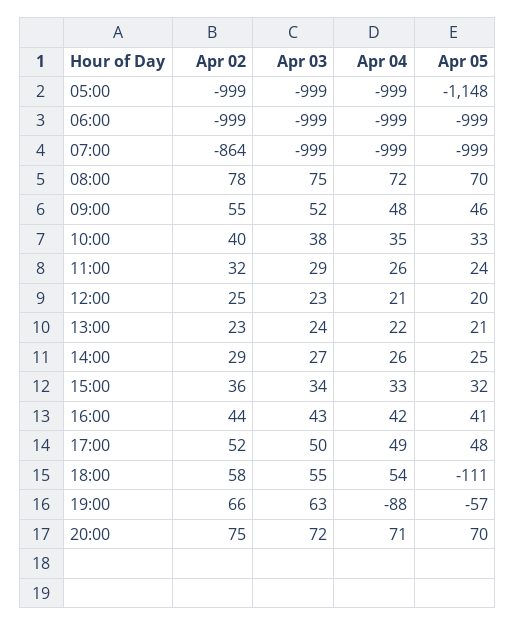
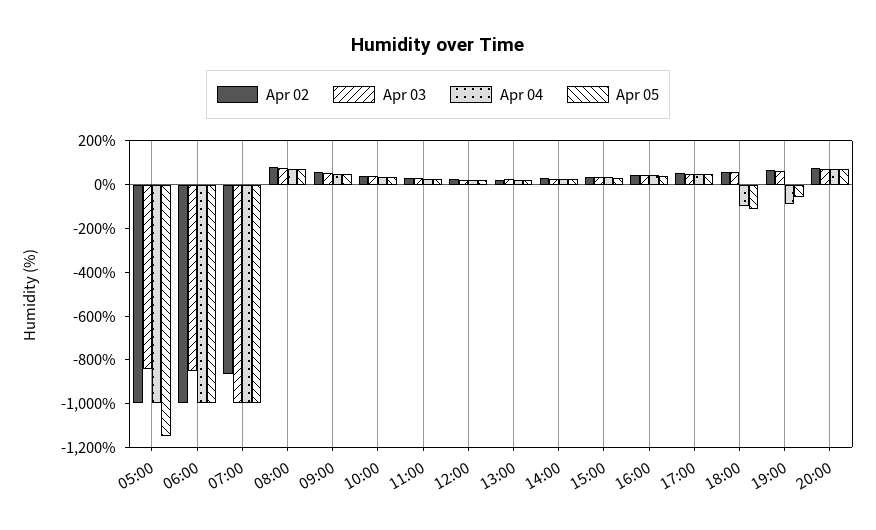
Apr 03, 05:00: -999 -> -850
Apr 03, 06:00: -999 -> -850
Apr 04, 18:00: 54 -> -100

